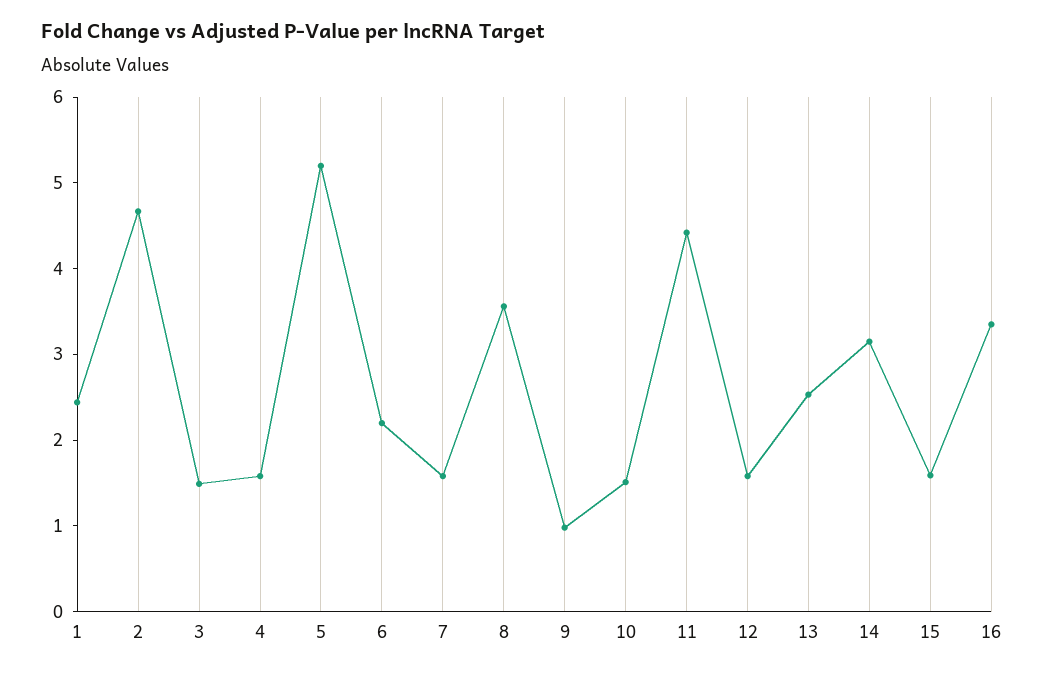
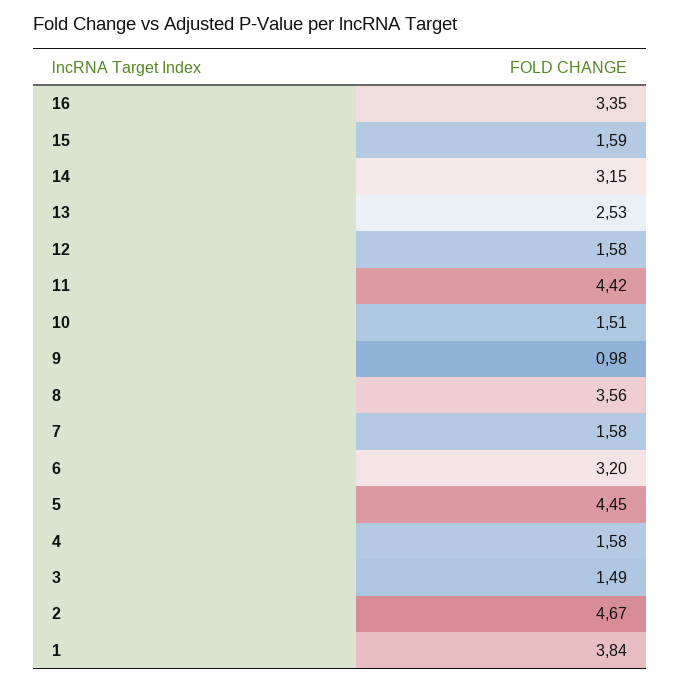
1: 2.4 -> 3.84
5: 5.2 -> 4.45
6: 2.2 -> 3.2

